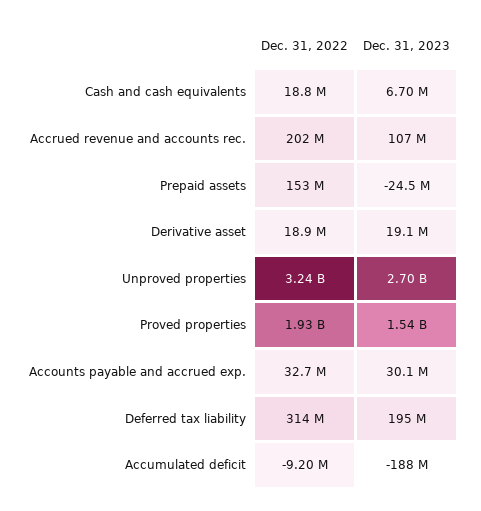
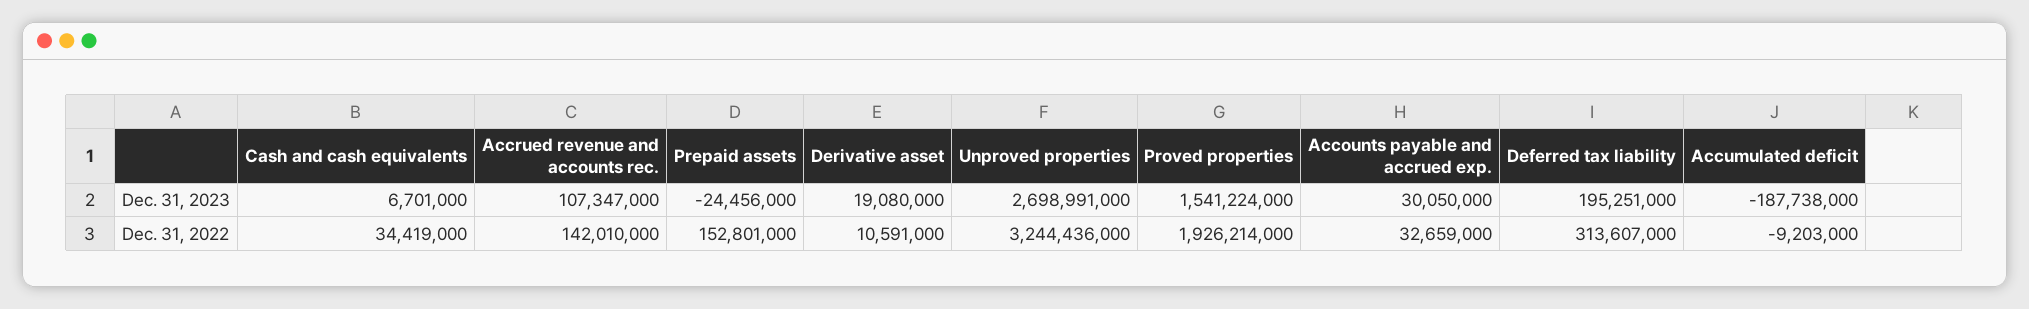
Dec. 31, 2022, Cash and cash equivalents: 18800000 -> 34419000
Dec. 31, 2022, Accrued revenue and accounts rec.: 202000000 -> 142010000
Dec. 31, 2022, Derivative asset: 18900000 -> 10591000

